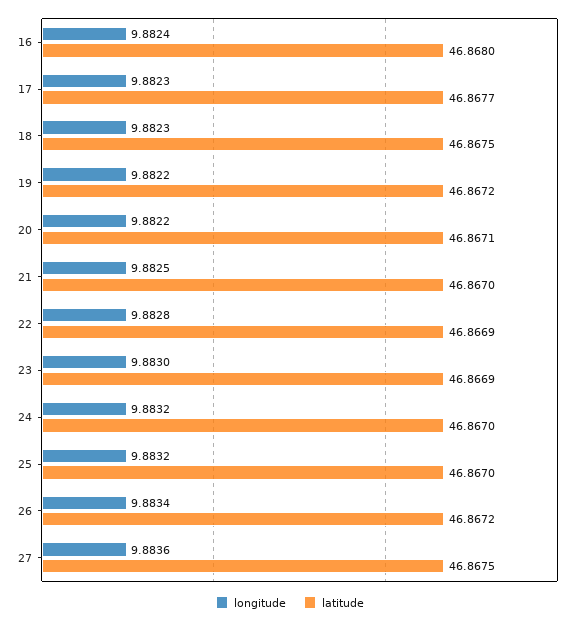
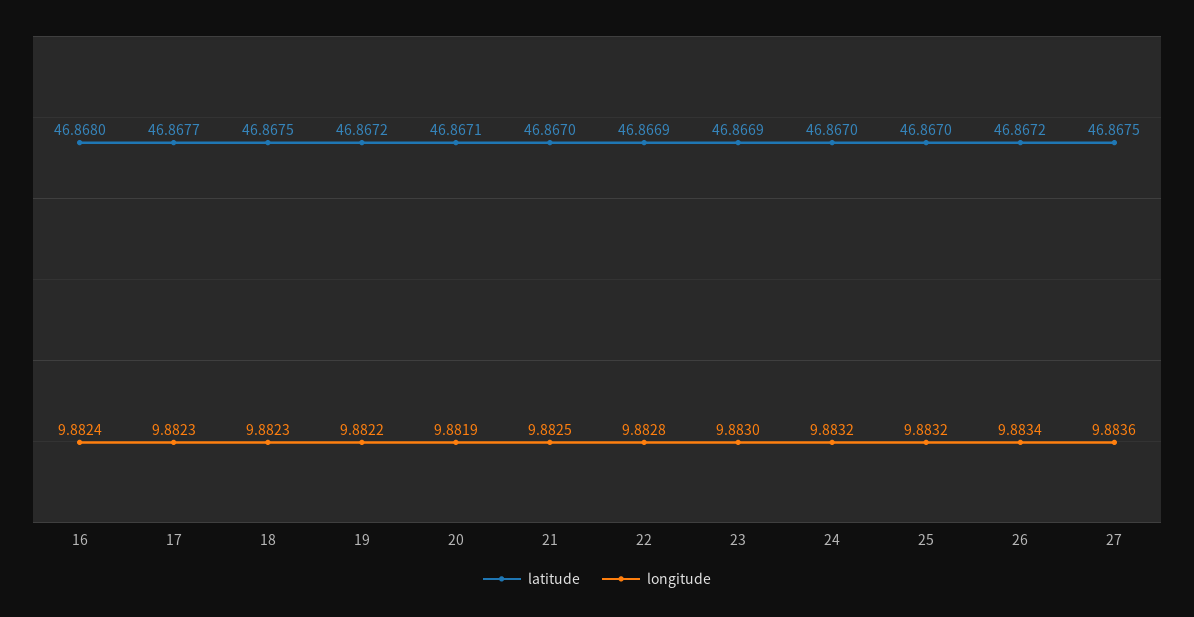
longitude, 20: 9.8822 -> 9.8819

